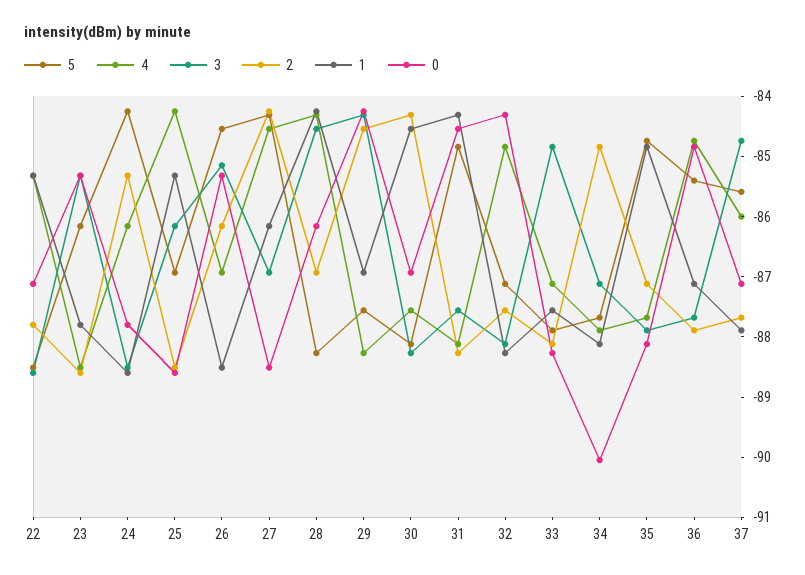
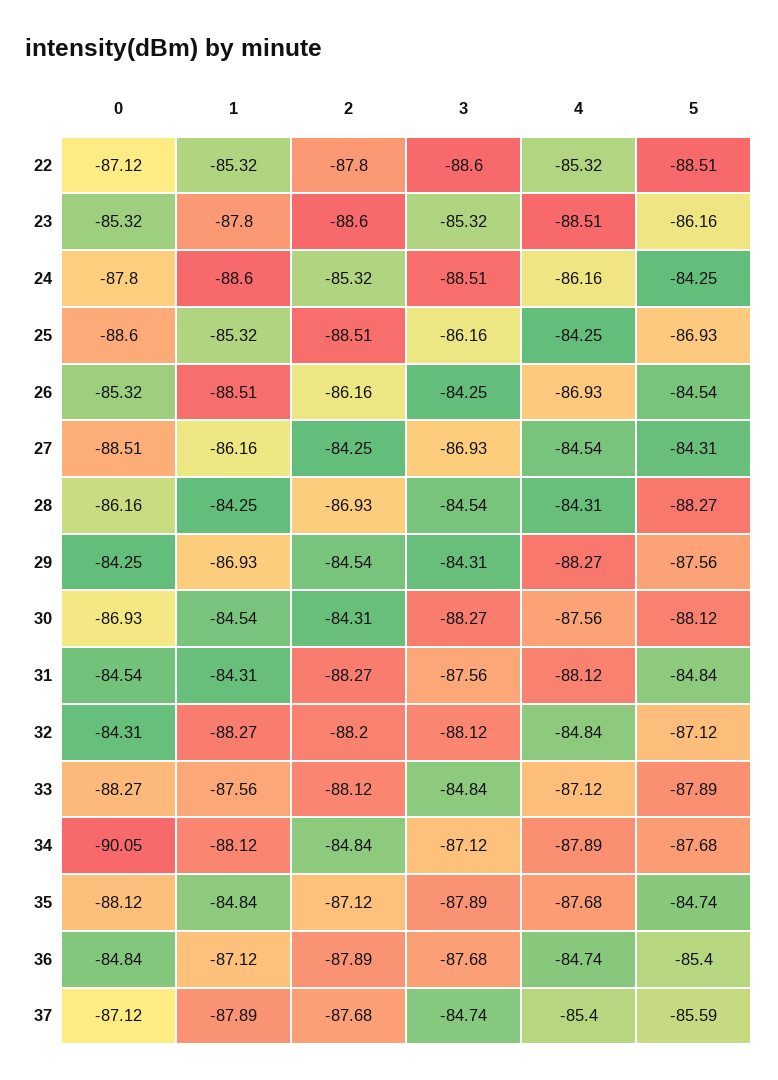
3, 26: -85.2 -> -84.25
2, 32: -87.6 -> -88.2
4, 37: -86 -> -85.4

